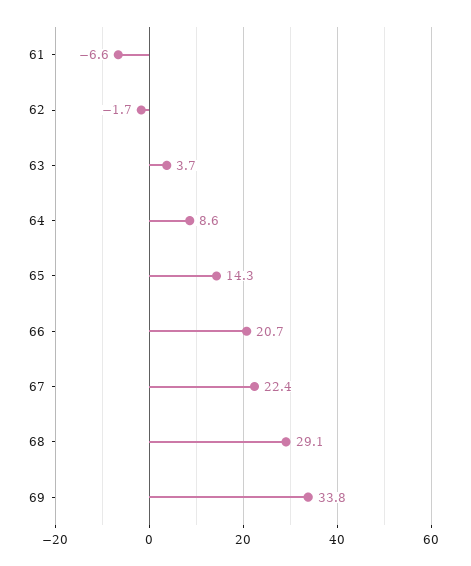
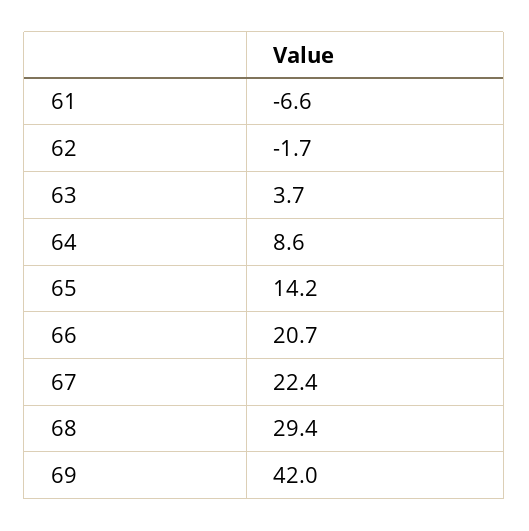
65: 14.3 -> 14.2
68: 29.1 -> 29.4
69: 33.8 -> 42

